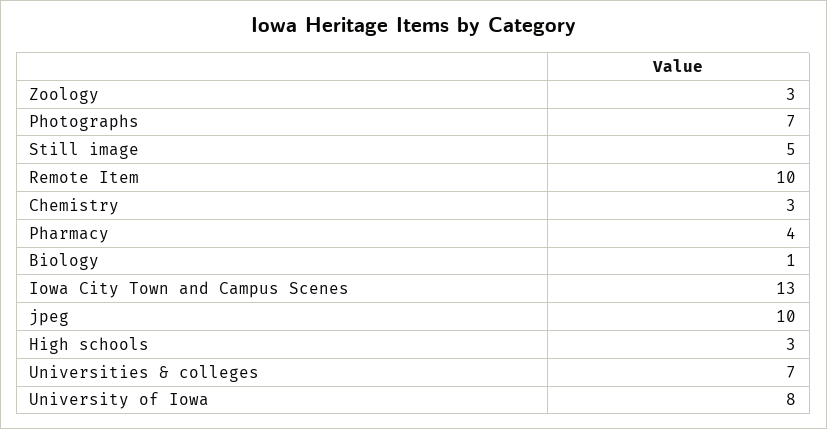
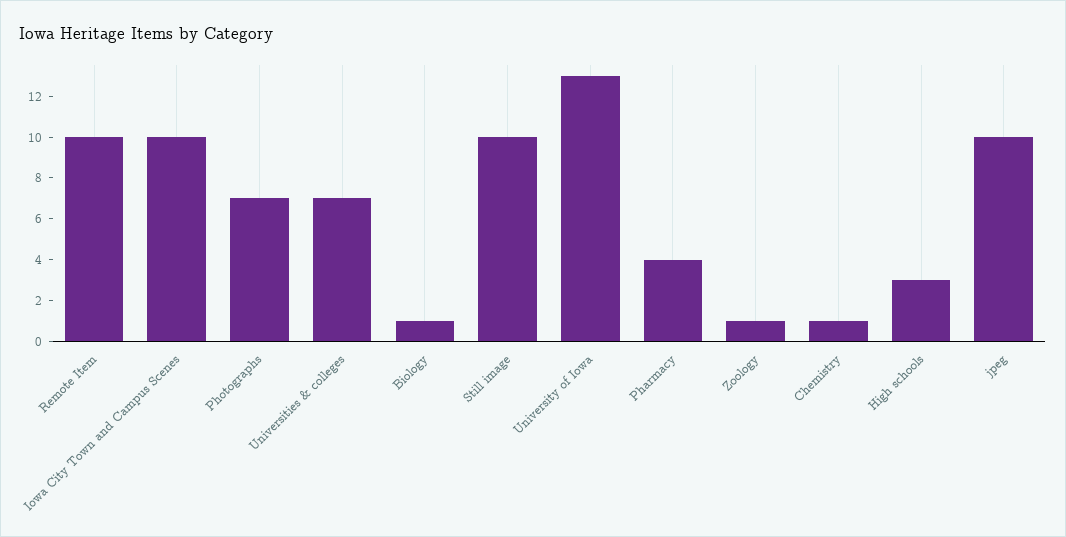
Zoology: 3 -> 1
Still image: 5 -> 10
Chemistry: 3 -> 1
Iowa City Town and Campus Scenes: 13 -> 10
University of Iowa: 8 -> 13

